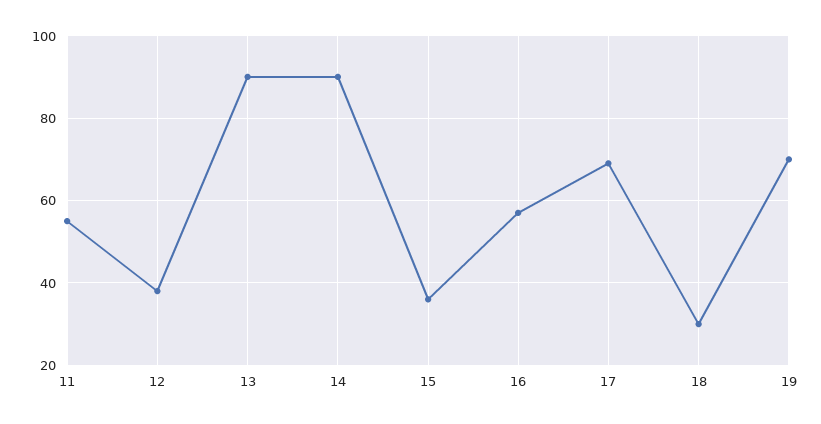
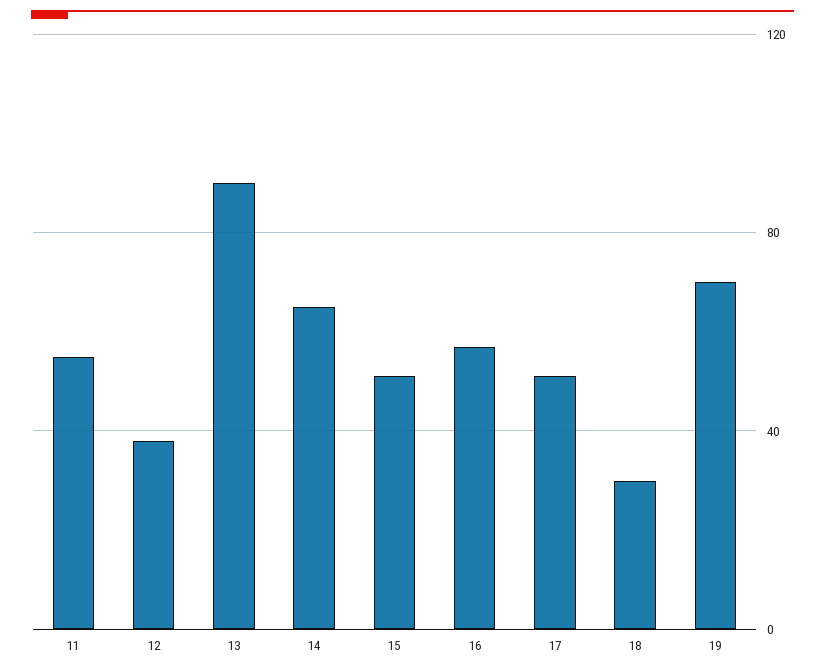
14: 90 -> 65
15: 35 -> 50
17: 70 -> 50

